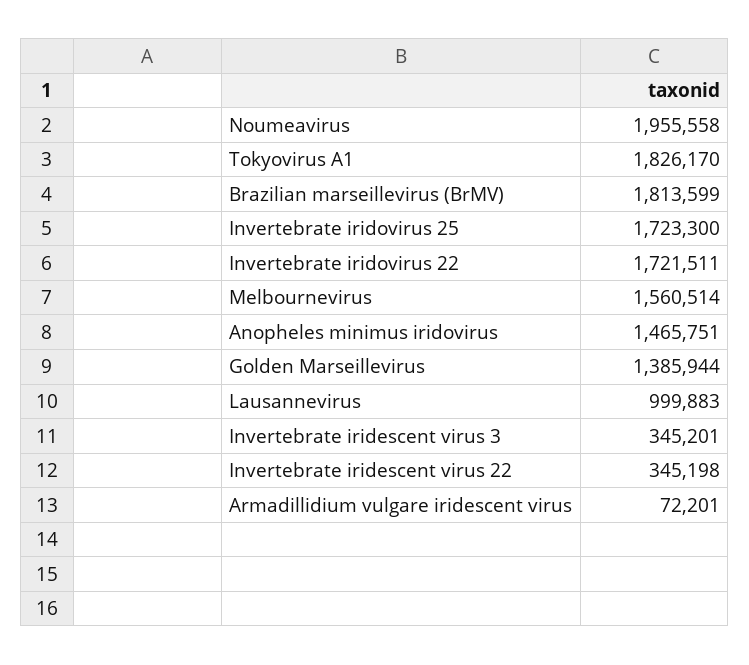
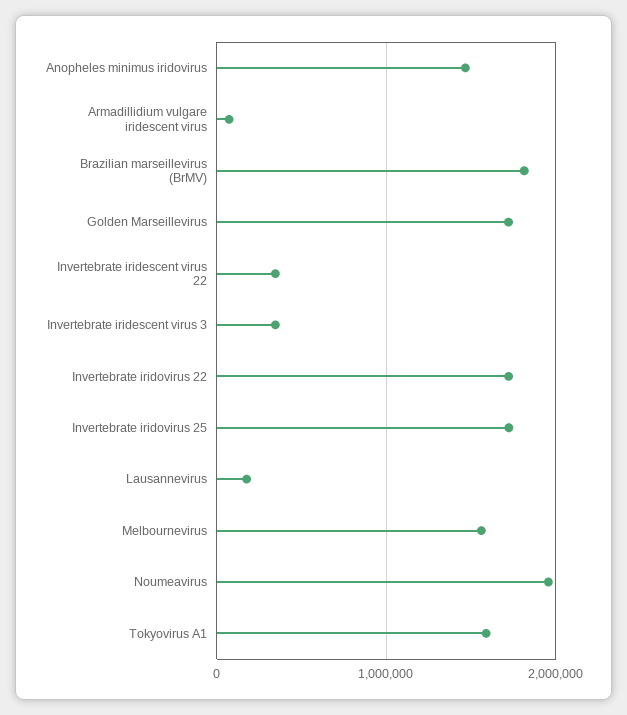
Tokyovirus A1: 1826170 -> 1600000
Golden Marseillevirus: 1385944 -> 1700000
Lausannevirus: 999883 -> 200000

